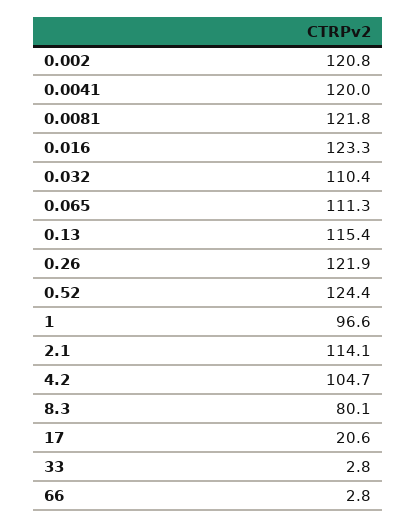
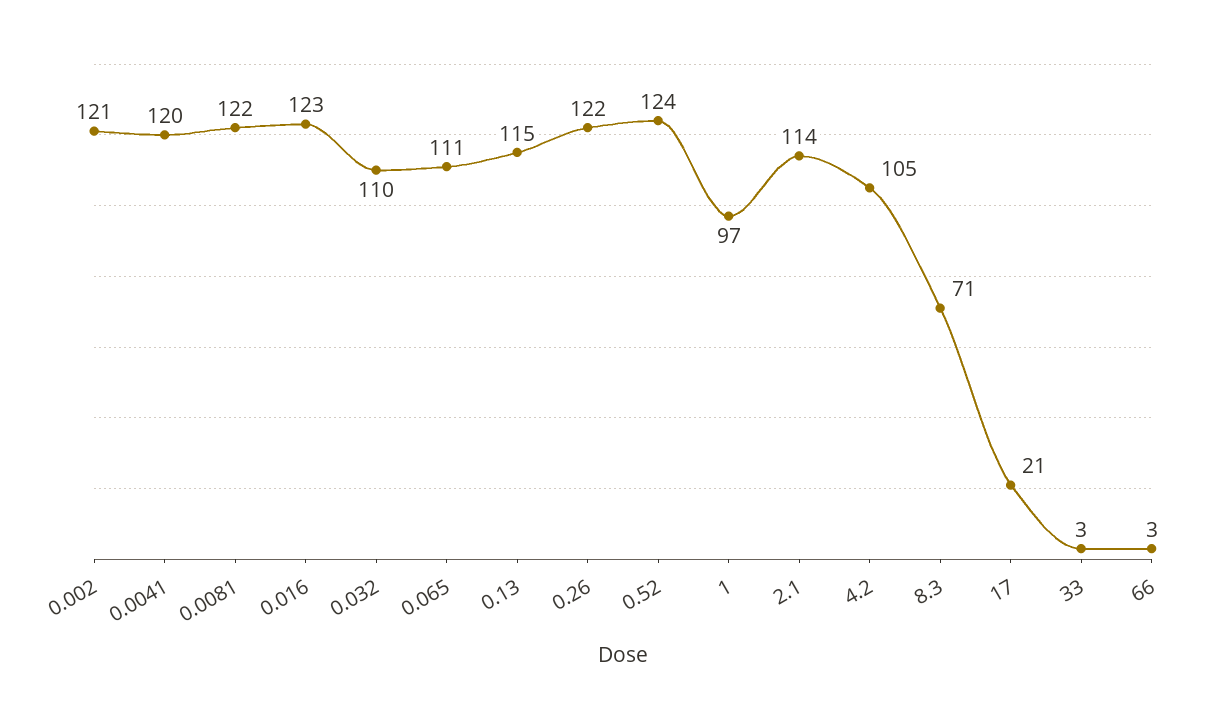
8.3: 80.1 -> 71

